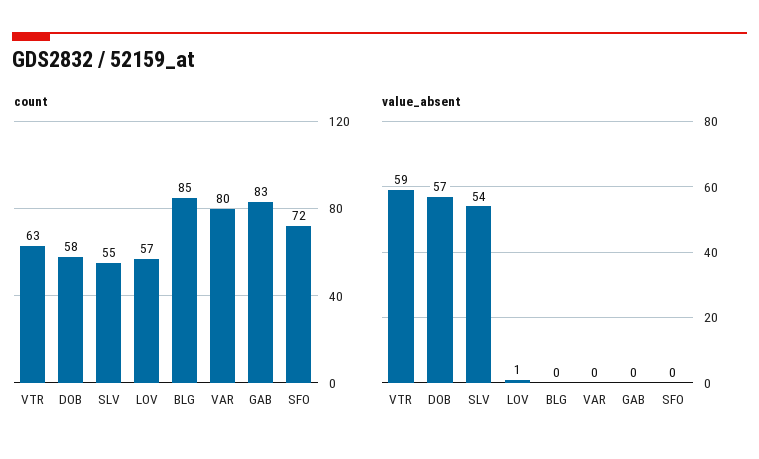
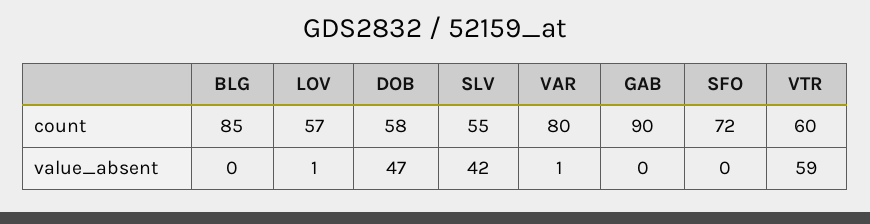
count, VTR: 63 -> 60
count, GAB: 83 -> 90
value_absent, DOB: 57 -> 47
value_absent, SLV: 54 -> 42
value_absent, VAR: 0 -> 1

